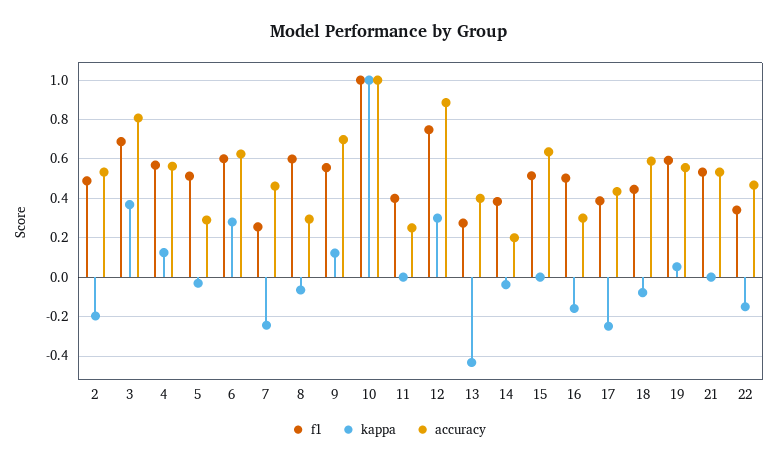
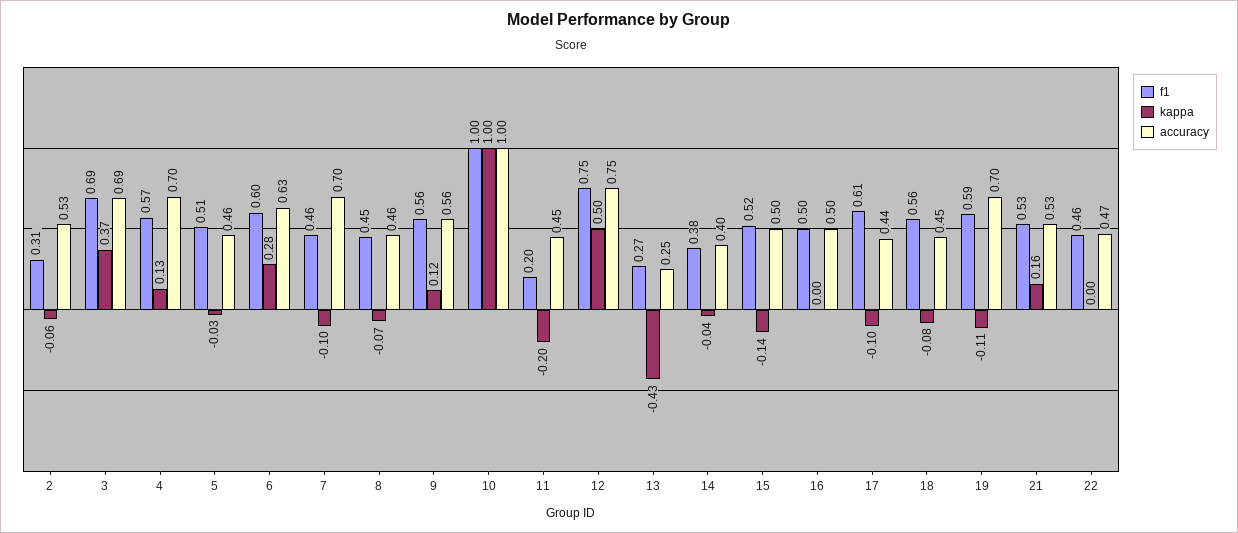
f1, 2: 0.5 -> 0.31
kappa, 2: -0.2 -> -0.06
accuracy, 3: 0.8 -> 0.69
accuracy, 4: 0.55 -> 0.7
accuracy, 5: 0.3 -> 0.46
f1, 7: 0.25 -> 0.46
kappa, 7: -0.25 -> -0.1
accuracy, 7: 0.45 -> 0.7
f1, 8: 0.6 -> 0.45
accuracy, 8: 0.3 -> 0.46
accuracy, 9: 0.7 -> 0.56
f1, 11: 0.4 -> 0.2
kappa, 11: 0 -> -0.2
accuracy, 11: 0.25 -> 0.45
kappa, 12: 0.3 -> 0.5
accuracy, 12: 0.9 -> 0.75
accuracy, 13: 0.4 -> 0.25
accuracy, 14: 0.2 -> 0.4
kappa, 15: 0 -> -0.14
accuracy, 15: 0.65 -> 0.5
kappa, 16: -0.15 -> 0
accuracy, 16: 0.3 -> 0.5
f1, 17: 0.4 -> 0.61
kappa, 17: -0.25 -> -0.1
f1, 18: 0.45 -> 0.56
accuracy, 18: 0.6 -> 0.45
kappa, 19: 0.05 -> -0.11
accuracy, 19: 0.55 -> 0.7
kappa, 21: 0 -> 0.16
f1, 22: 0.35 -> 0.46
kappa, 22: -0.15 -> 0

